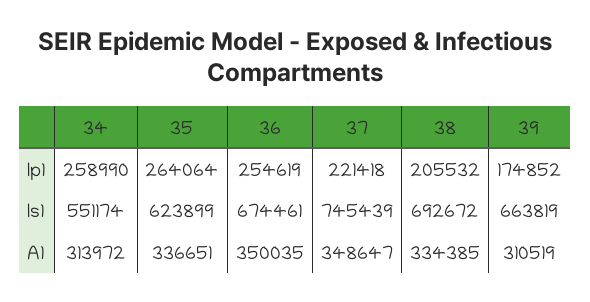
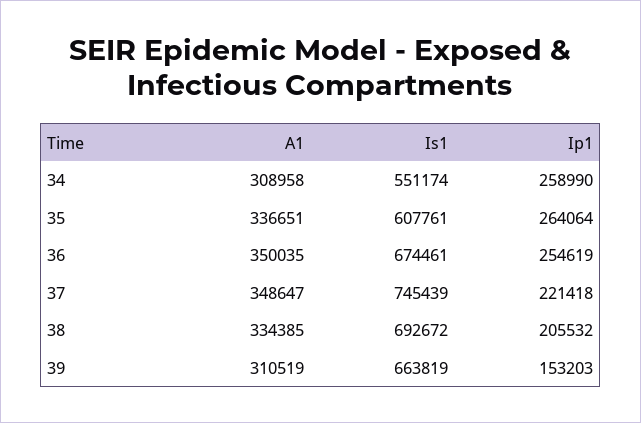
39, Ip1: 174852 -> 153203
35, Is1: 623899 -> 607761
34, A1: 313972 -> 308958

